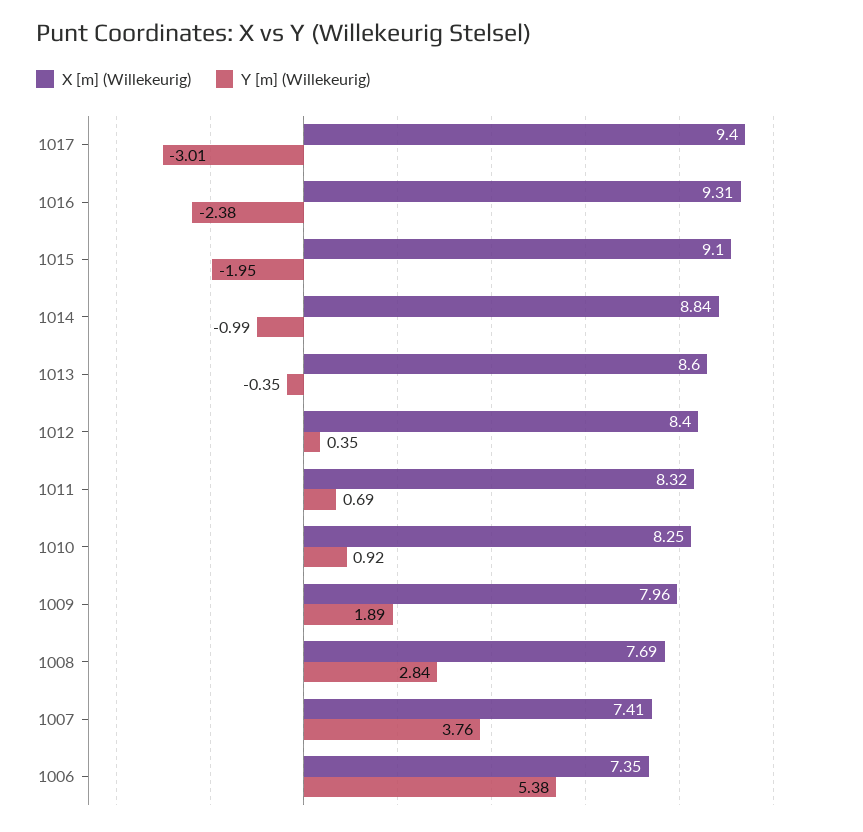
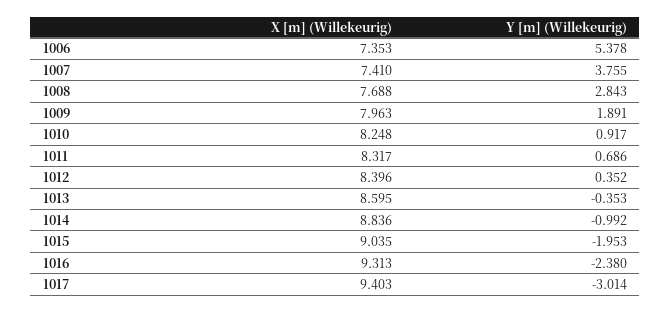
X [m] (Willekeurig), 1015: 9.1 -> 9.035

